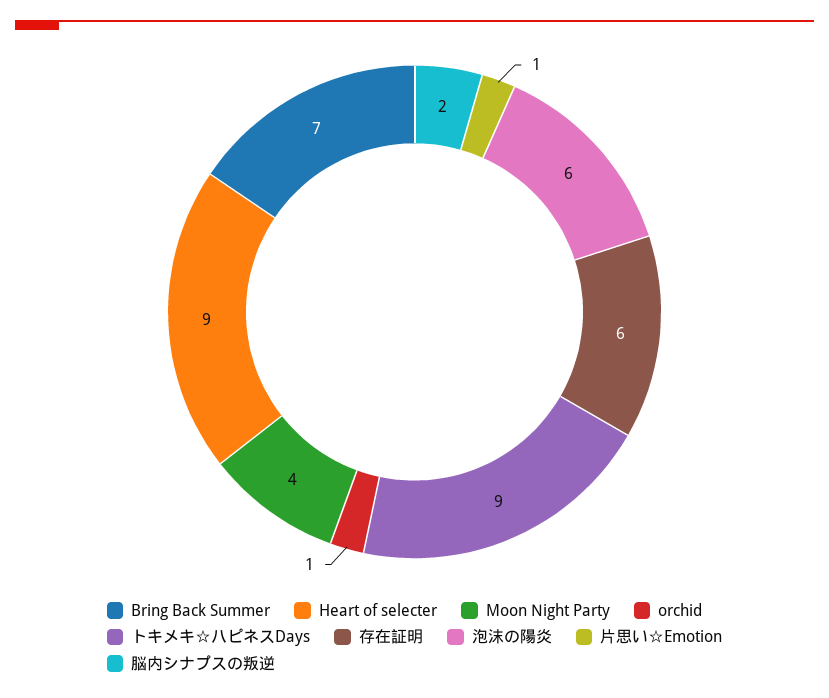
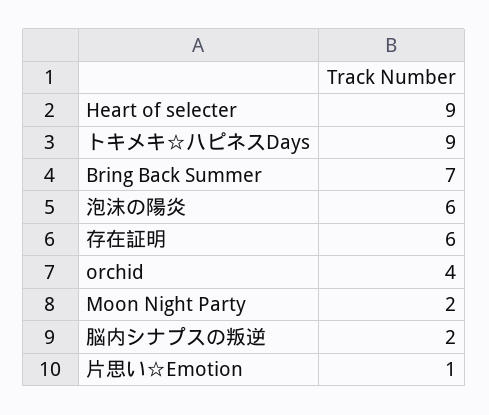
Moon Night Party: 4 -> 2
orchid: 1 -> 4

